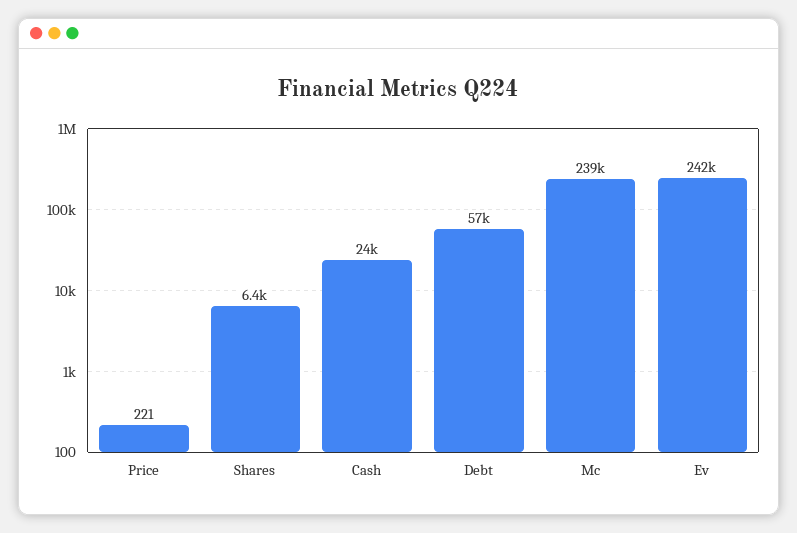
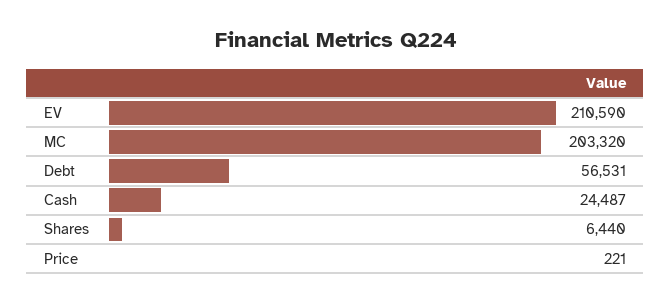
Mc: 239000 -> 203320
Ev: 242000 -> 210590

